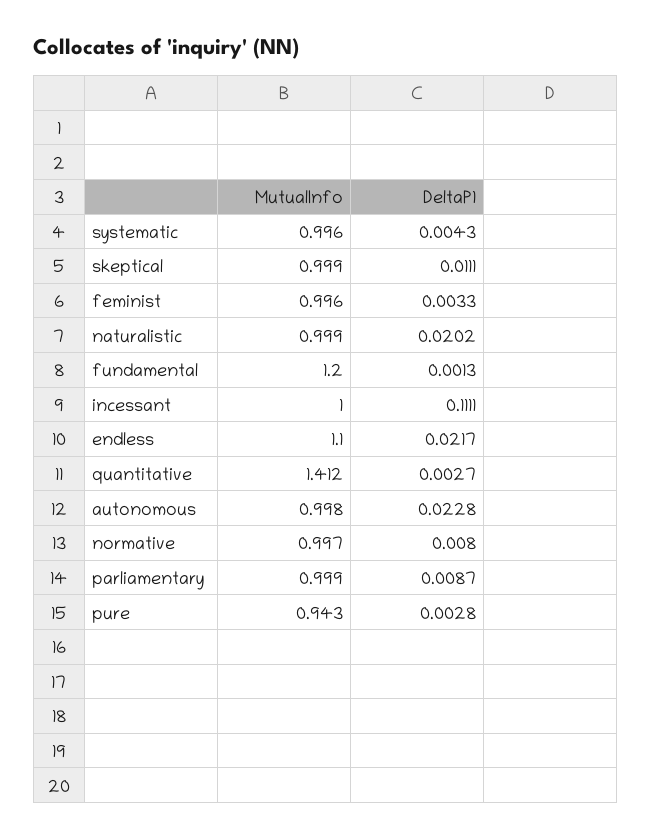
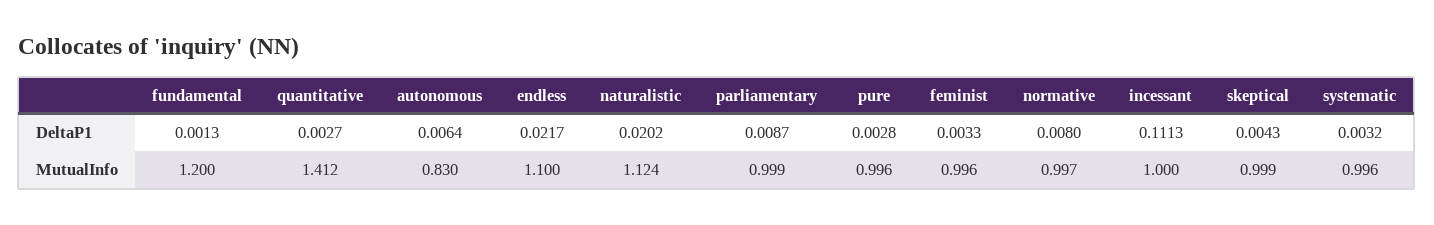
DeltaP1, systematic: 0.0043 -> 0.0032
DeltaP1, skeptical: 0.0111 -> 0.0043
MutualInfo, naturalistic: 0.999 -> 1.124
DeltaP1, incessant: 0.1111 -> 0.1113
MutualInfo, autonomous: 0.998 -> 0.83
DeltaP1, autonomous: 0.0228 -> 0.0064
MutualInfo, pure: 0.943 -> 0.996

